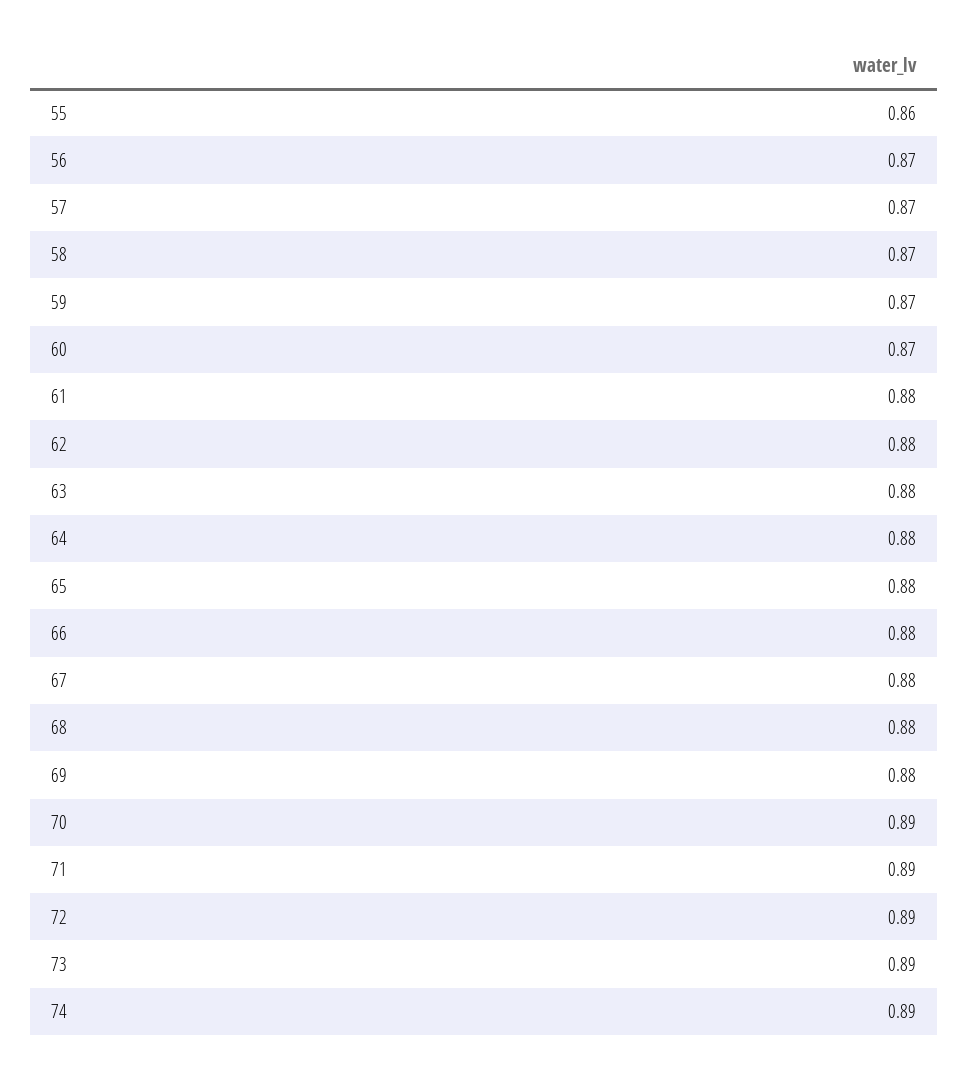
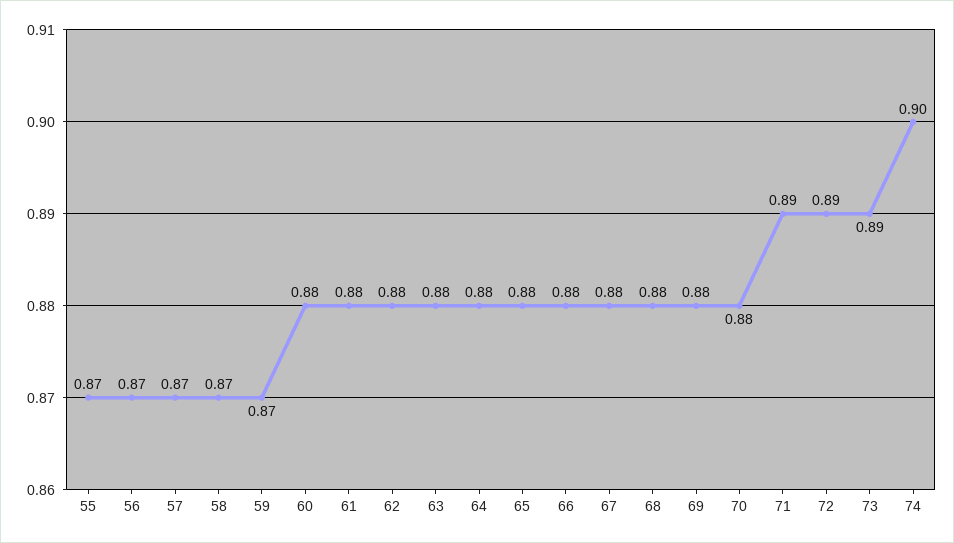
55: 0.86 -> 0.87
60: 0.87 -> 0.88
70: 0.89 -> 0.88
74: 0.89 -> 0.9

